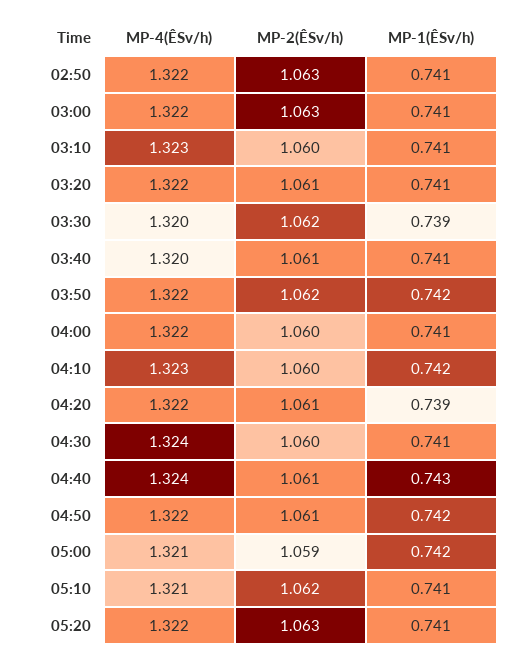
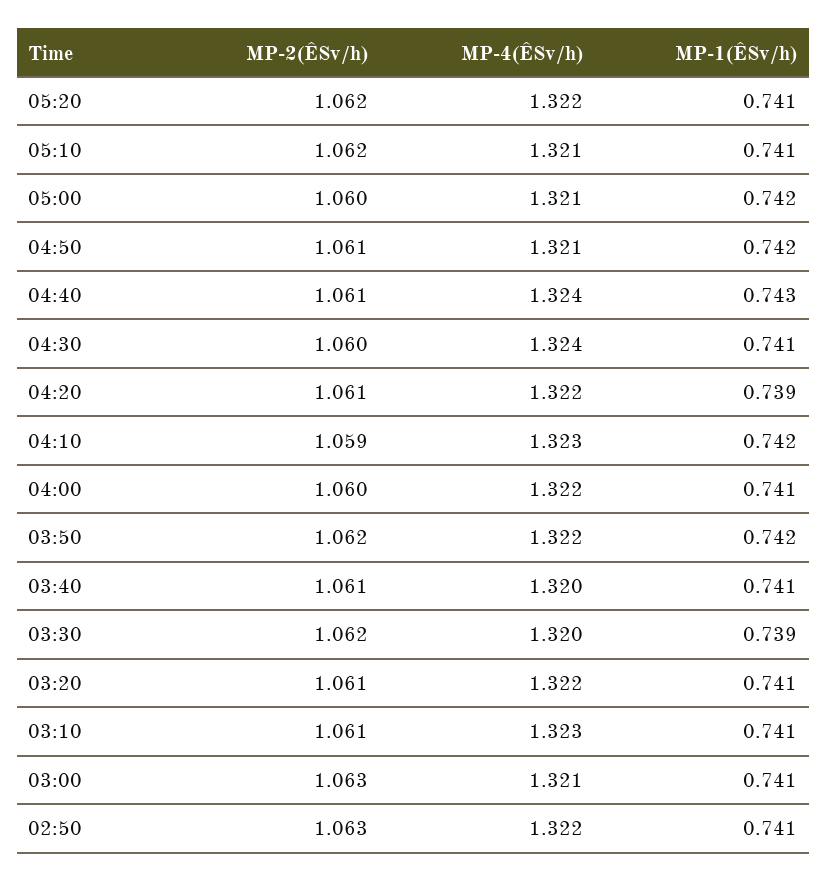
MP-4(ÊSv/h), 03:00: 1.322 -> 1.321
MP-2(ÊSv/h), 03:10: 1.06 -> 1.061
MP-2(ÊSv/h), 04:10: 1.06 -> 1.059
MP-4(ÊSv/h), 04:50: 1.322 -> 1.321
MP-2(ÊSv/h), 05:00: 1.059 -> 1.06
MP-2(ÊSv/h), 05:20: 1.063 -> 1.062

